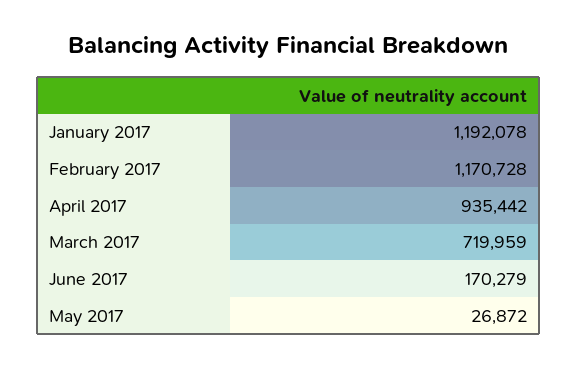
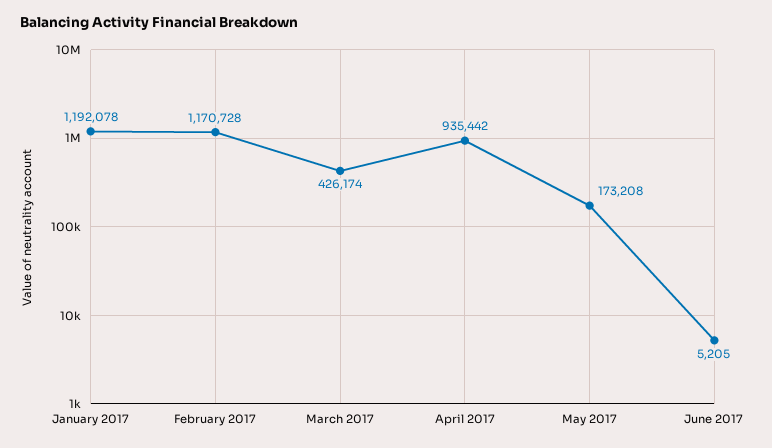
March 2017: 719959 -> 426174
June 2017: 170279 -> 5205
May 2017: 26872 -> 173208

